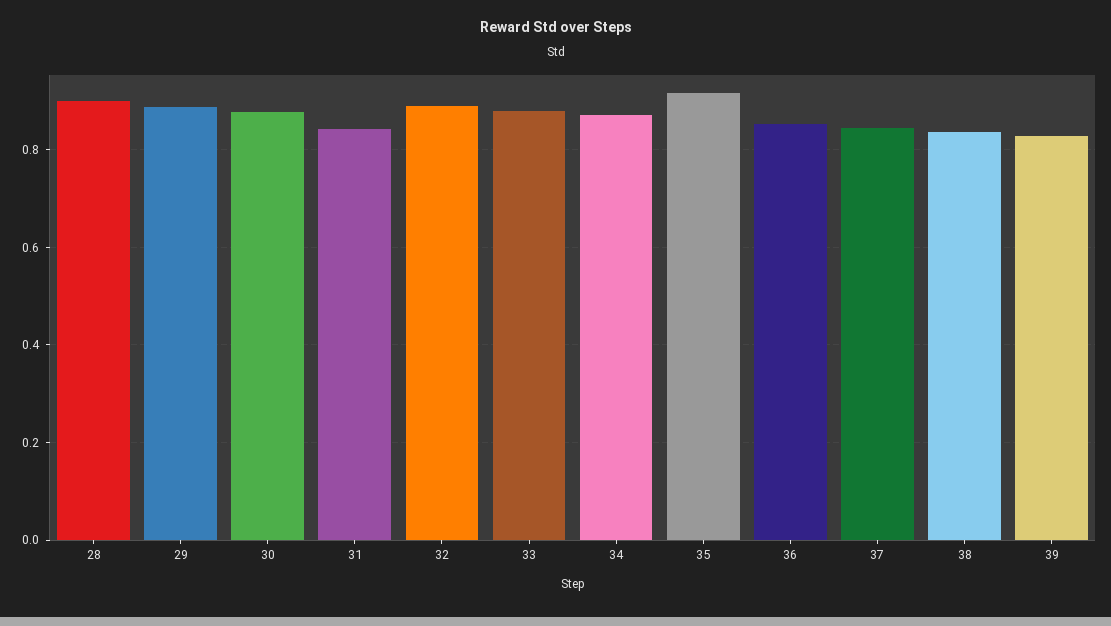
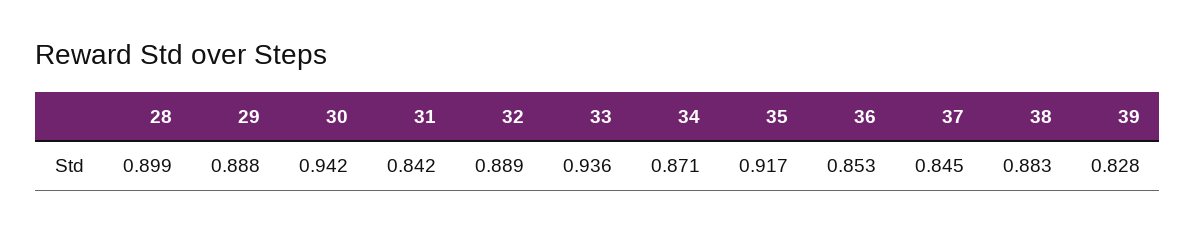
30: 0.88 -> 0.942
33: 0.88 -> 0.936
38: 0.84 -> 0.883

